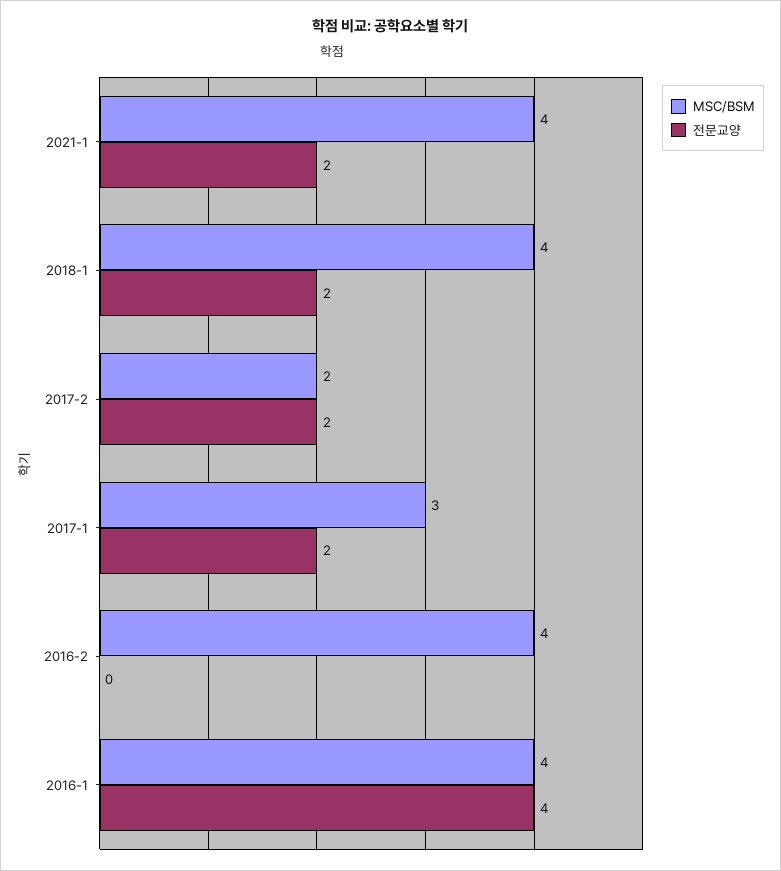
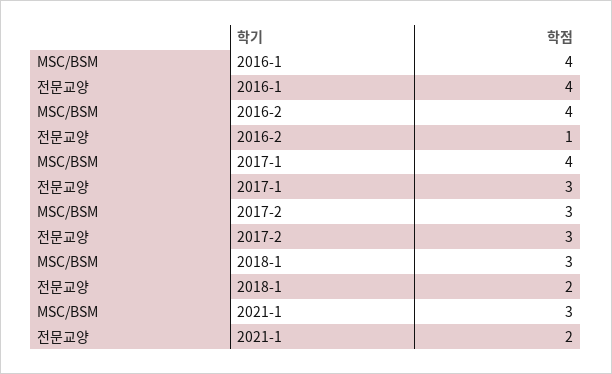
MSC/BSM, 2021-1: 4 -> 3
MSC/BSM, 2018-1: 4 -> 3
MSC/BSM, 2017-2: 2 -> 3
전문교양, 2017-2: 2 -> 3
MSC/BSM, 2017-1: 3 -> 4
전문교양, 2017-1: 2 -> 3
전문교양, 2016-2: 0 -> 1

